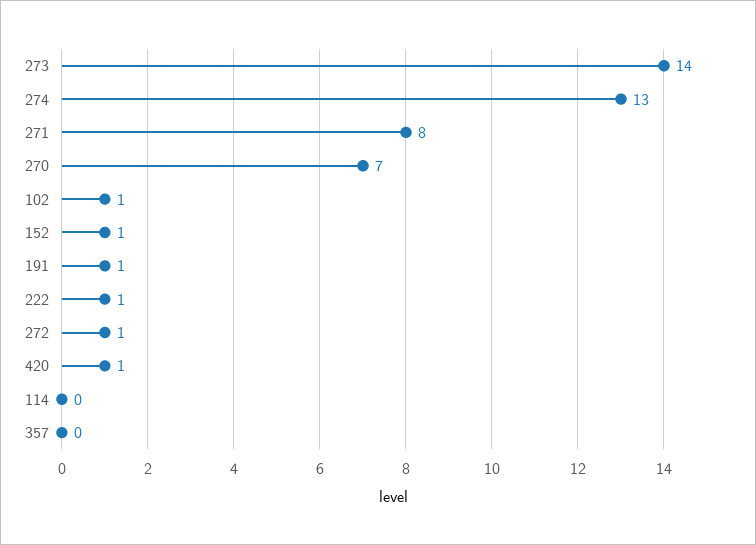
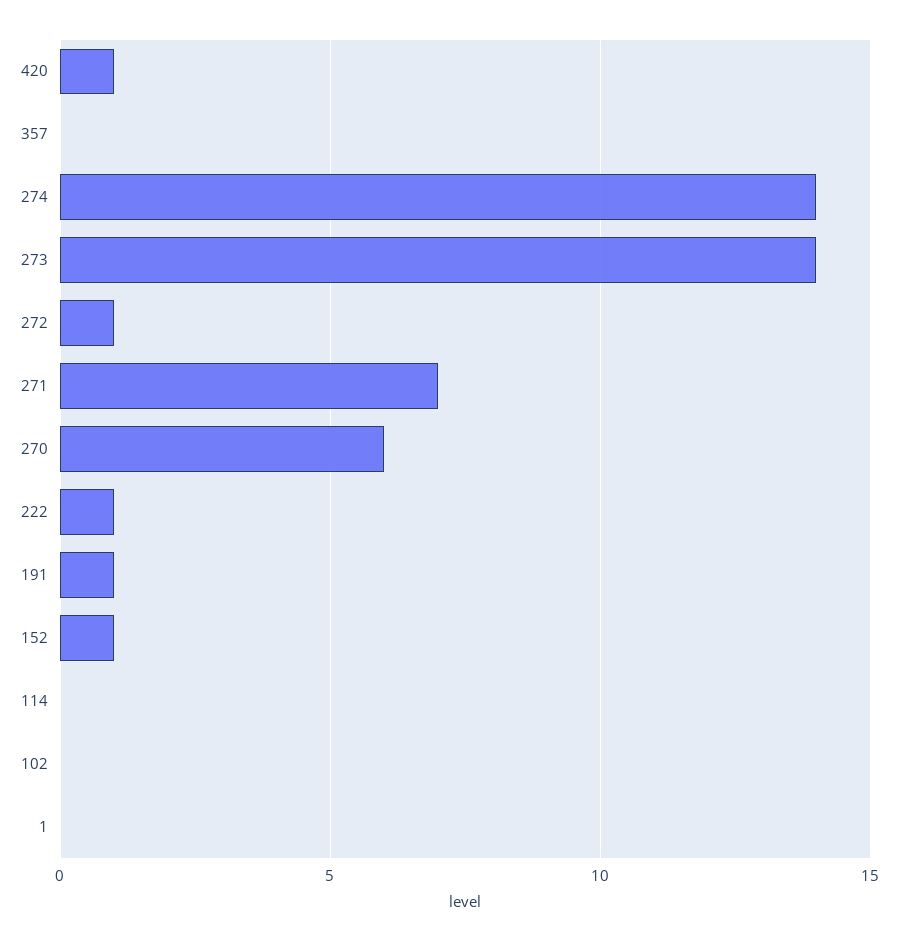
274: 13 -> 14
271: 8 -> 7
270: 7 -> 6
102: 1 -> 0
1: none -> 0

